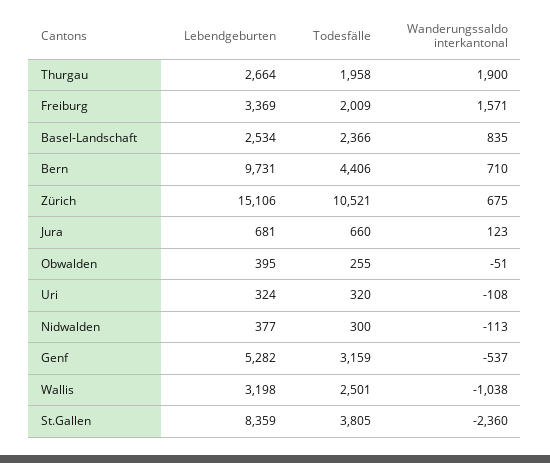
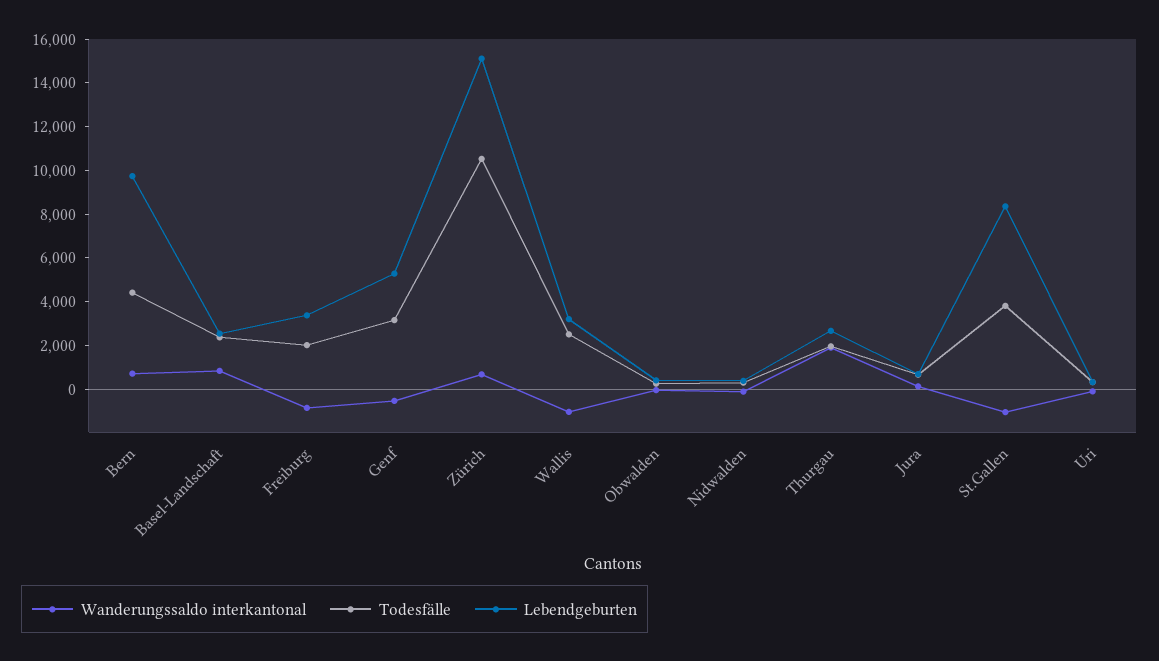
Wanderungssaldo interkantonal, Freiburg: 1571 -> -1000
Wanderungssaldo interkantonal, St.Gallen: -2360 -> -1000

